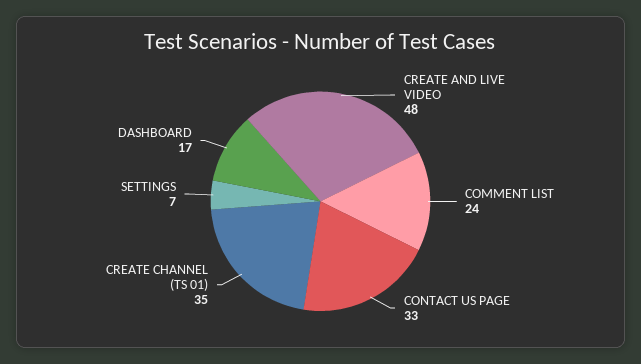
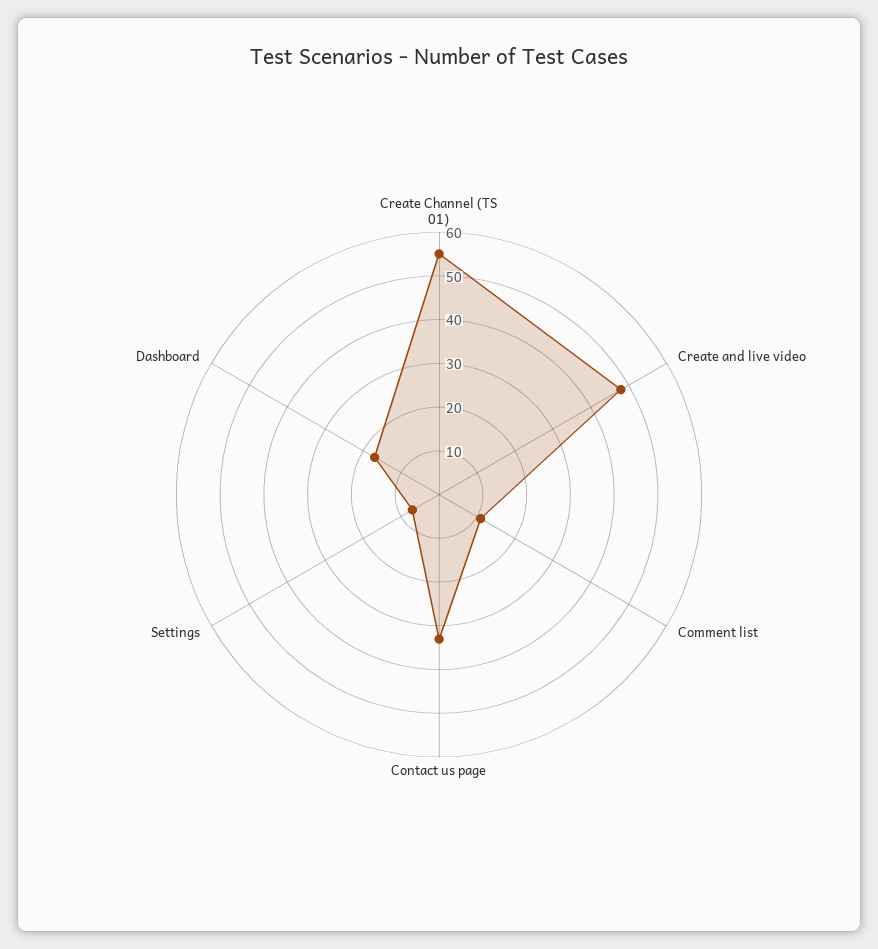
COMMENT LIST: 24 -> 10
CREATE CHANNEL (TS 01): 35 -> 55

